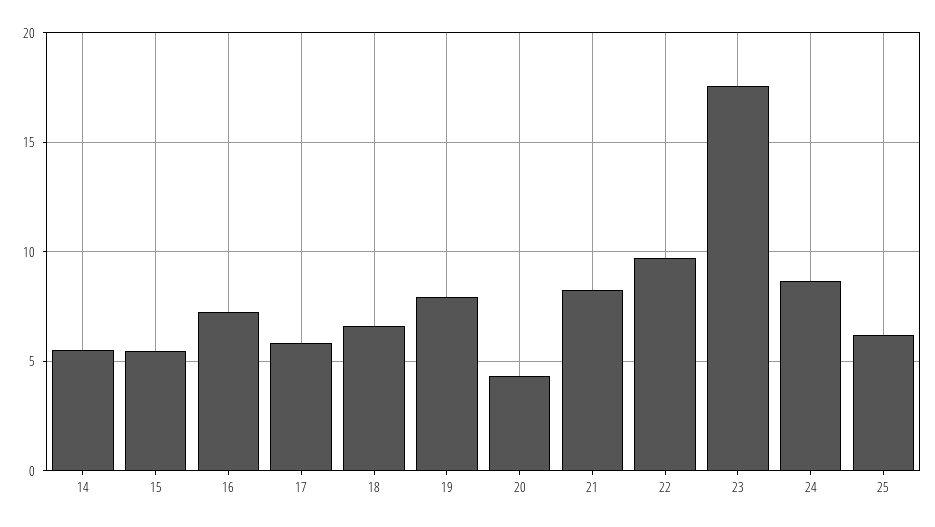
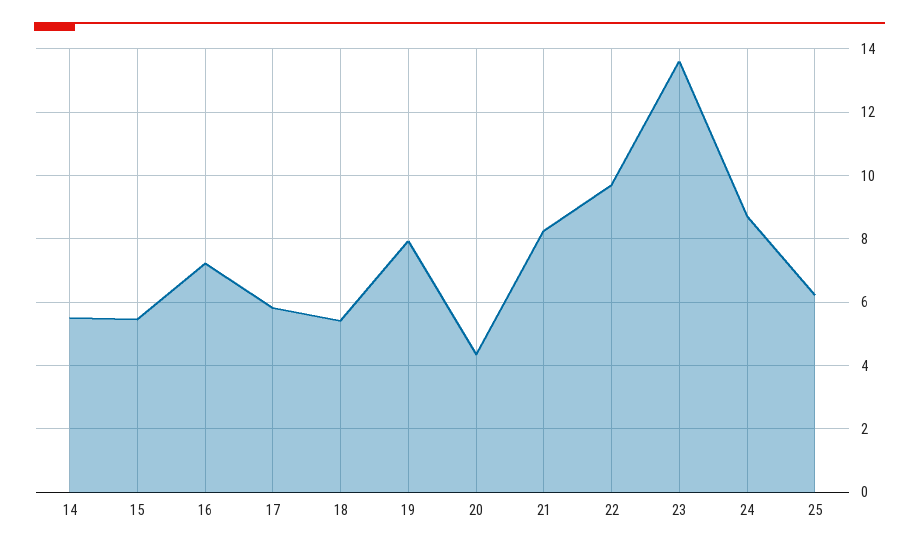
18: 6.5 -> 5.4
23: 17.5 -> 13.6

